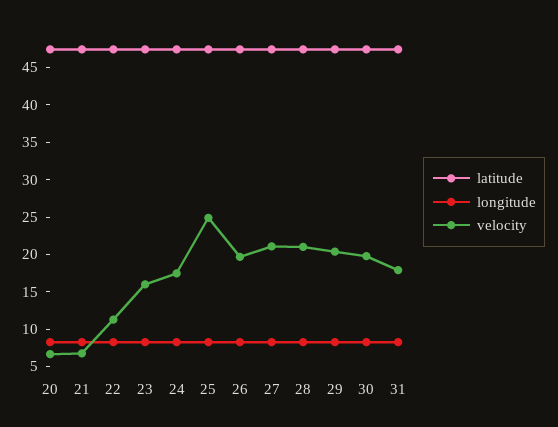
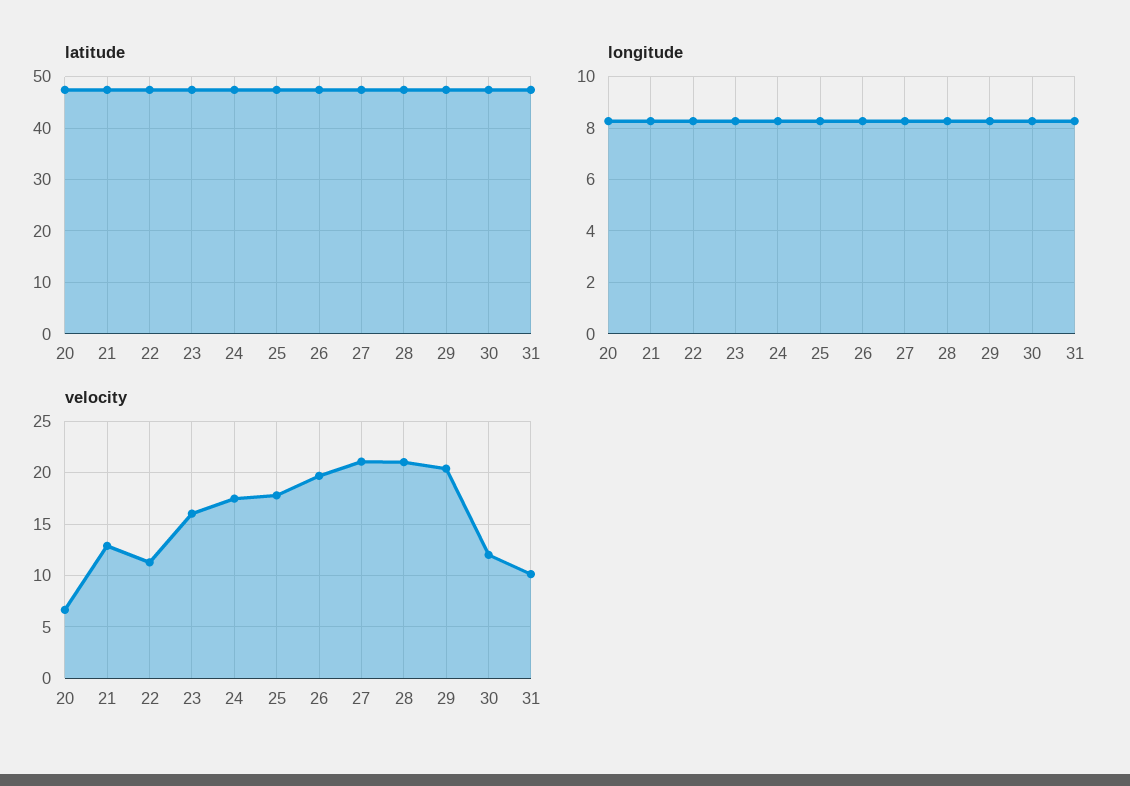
velocity, 21: 7.5 -> 13
velocity, 25: 25 -> 18
velocity, 30: 20 -> 12
velocity, 31: 17.5 -> 10

